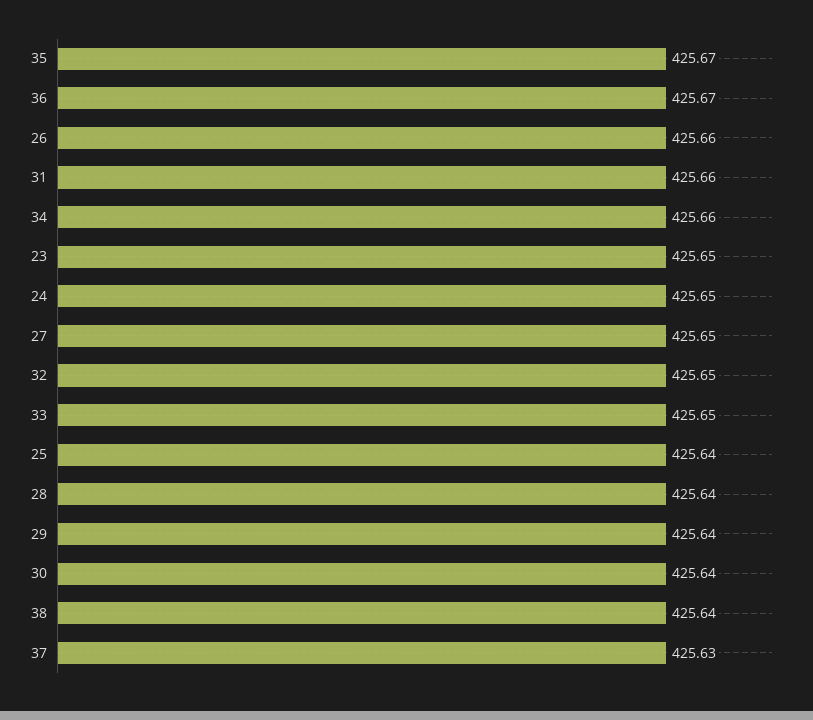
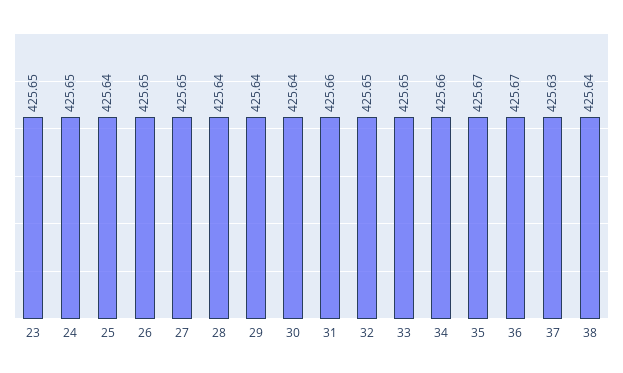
26: 425.66 -> 425.65

